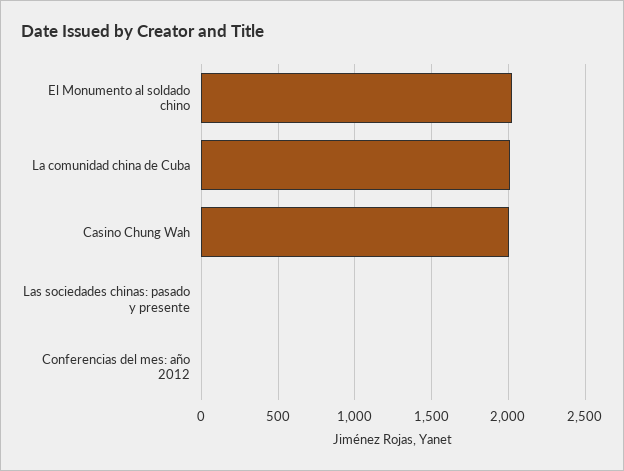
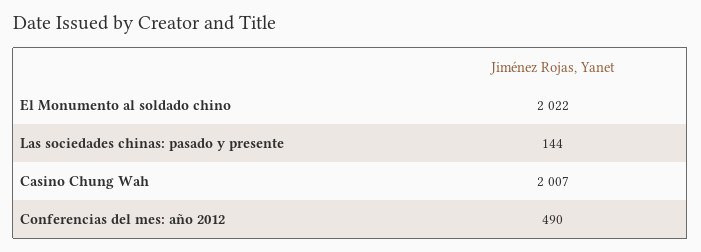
La comunidad china de Cuba: 2000 -> none
Las sociedades chinas: pasado y presente: 0 -> 144
Conferencias del mes: año 2012: 0 -> 490

